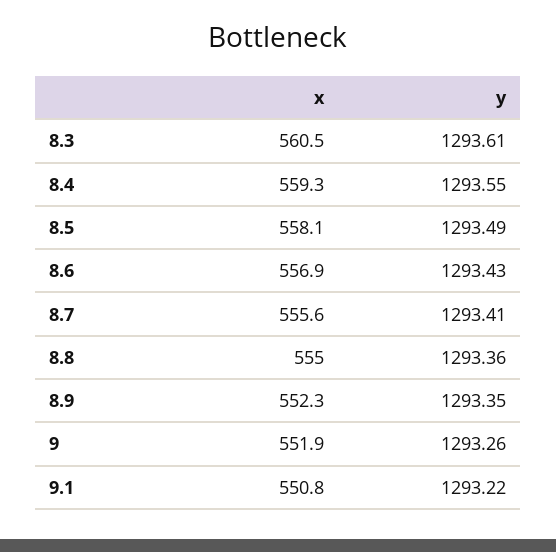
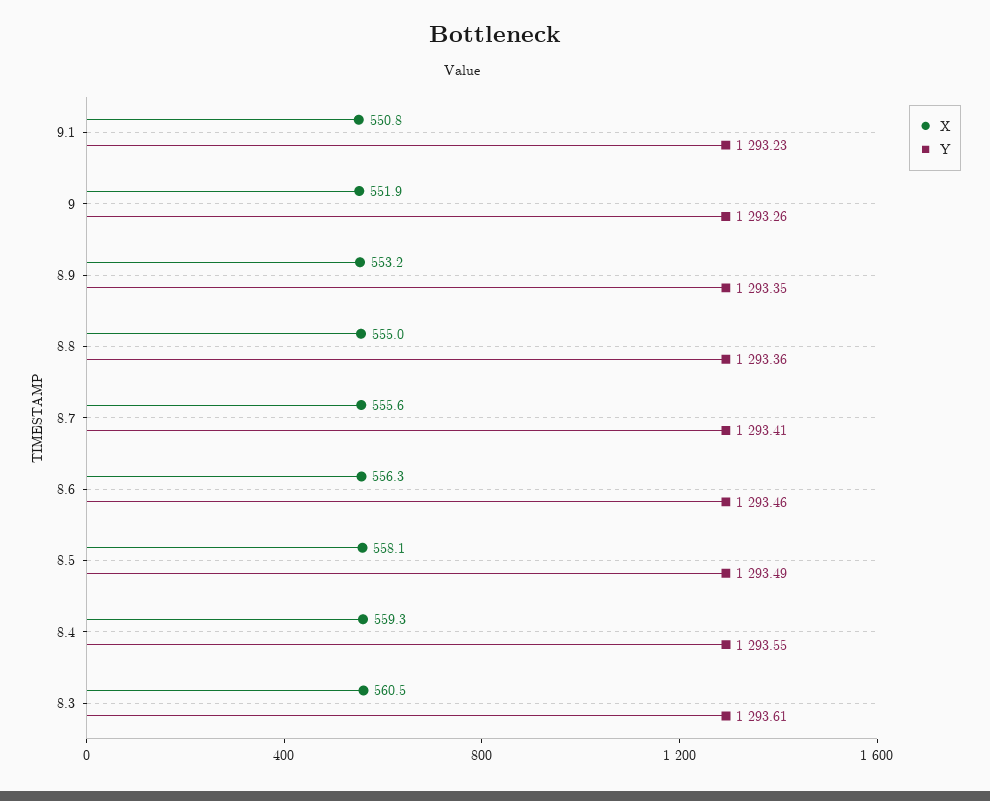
x, 8.6: 556.9 -> 556.3
y, 8.6: 1293.43 -> 1293.46
x, 8.9: 552.3 -> 553.2
y, 9.1: 1293.22 -> 1293.23

